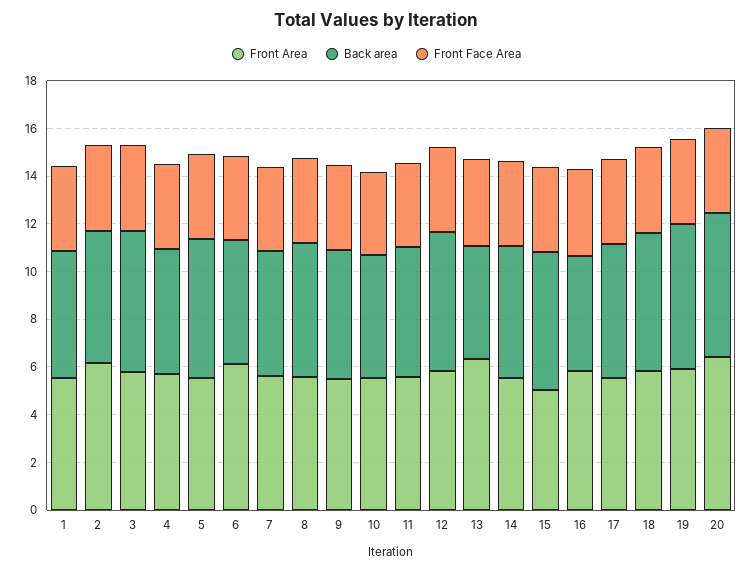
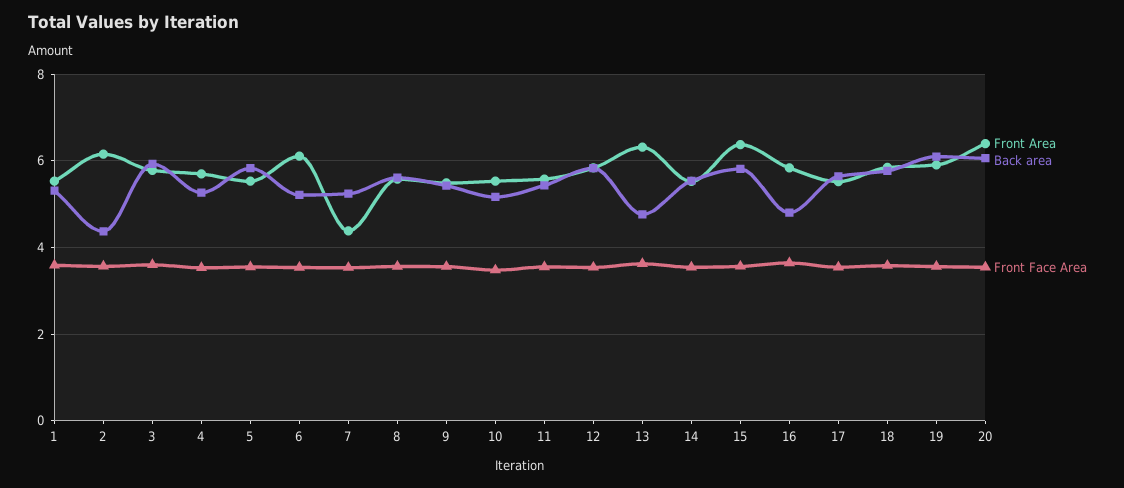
Back area, 2: 5.5 -> 4.4
Front Area, 7: 5.5 -> 4.4
Front Area, 15: 5 -> 6.4

